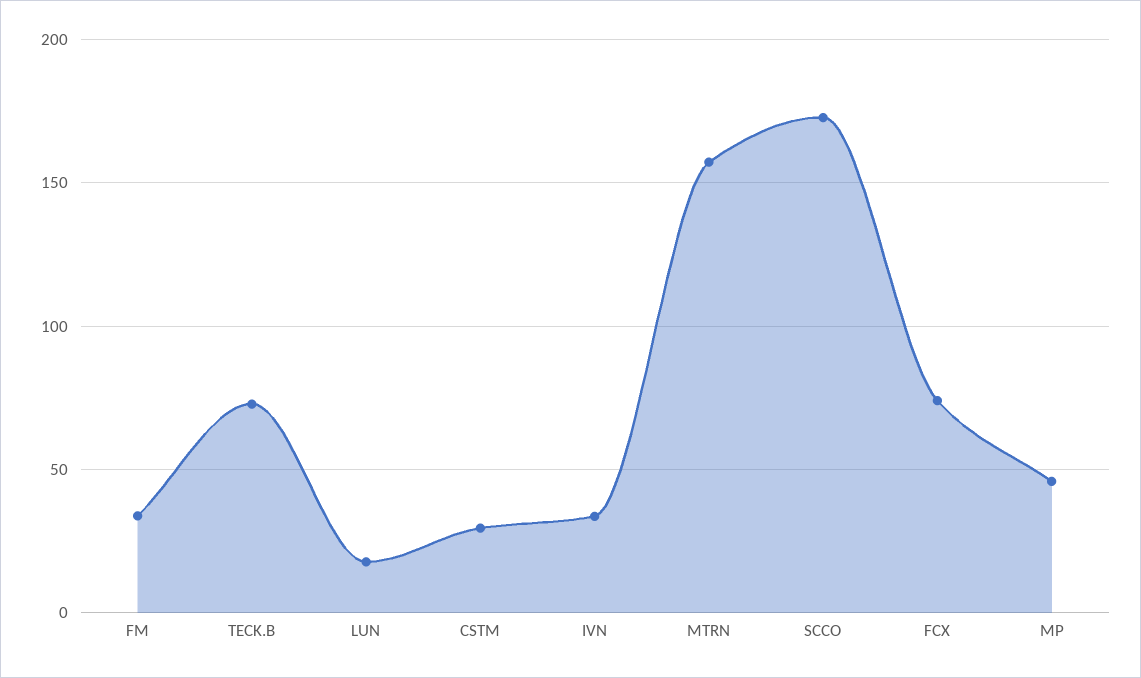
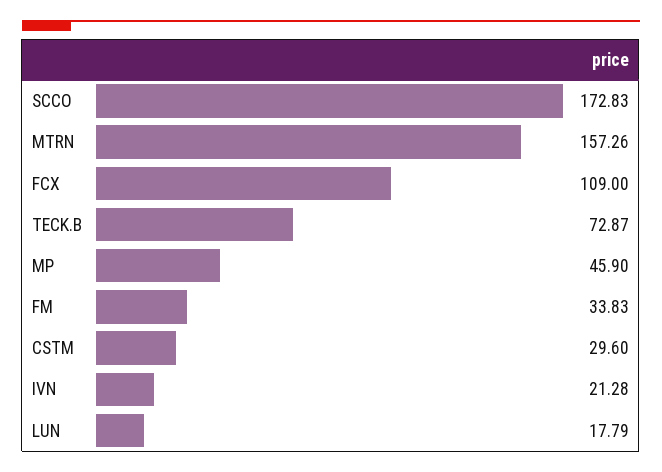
IVN: 35 -> 21.28
FCX: 75 -> 109

